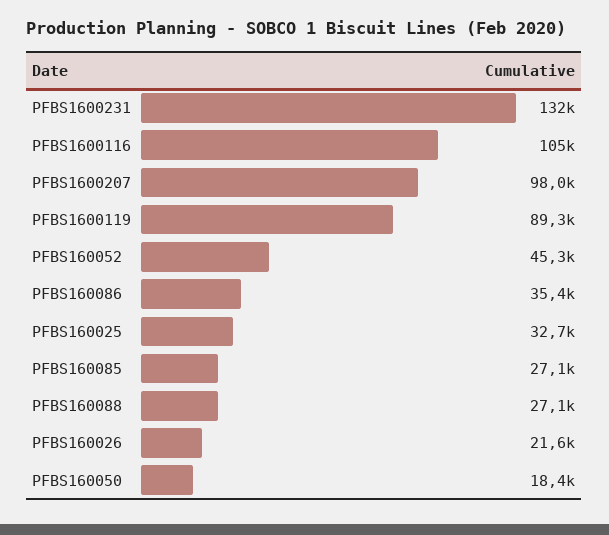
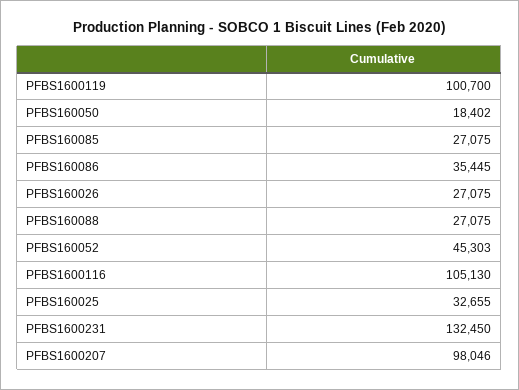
PFBS1600119: 89300 -> 100700
PFBS160026: 21600 -> 27075

